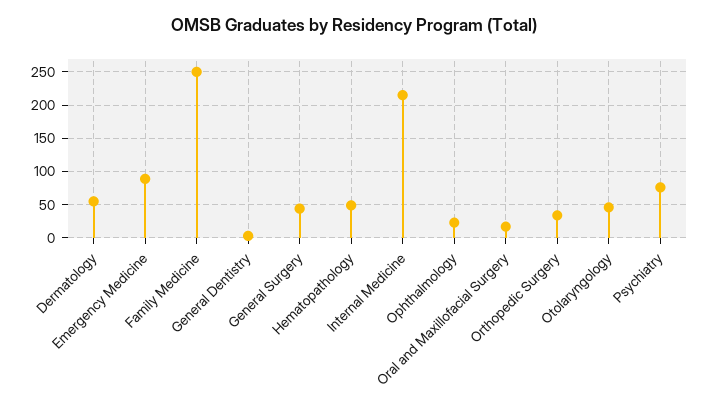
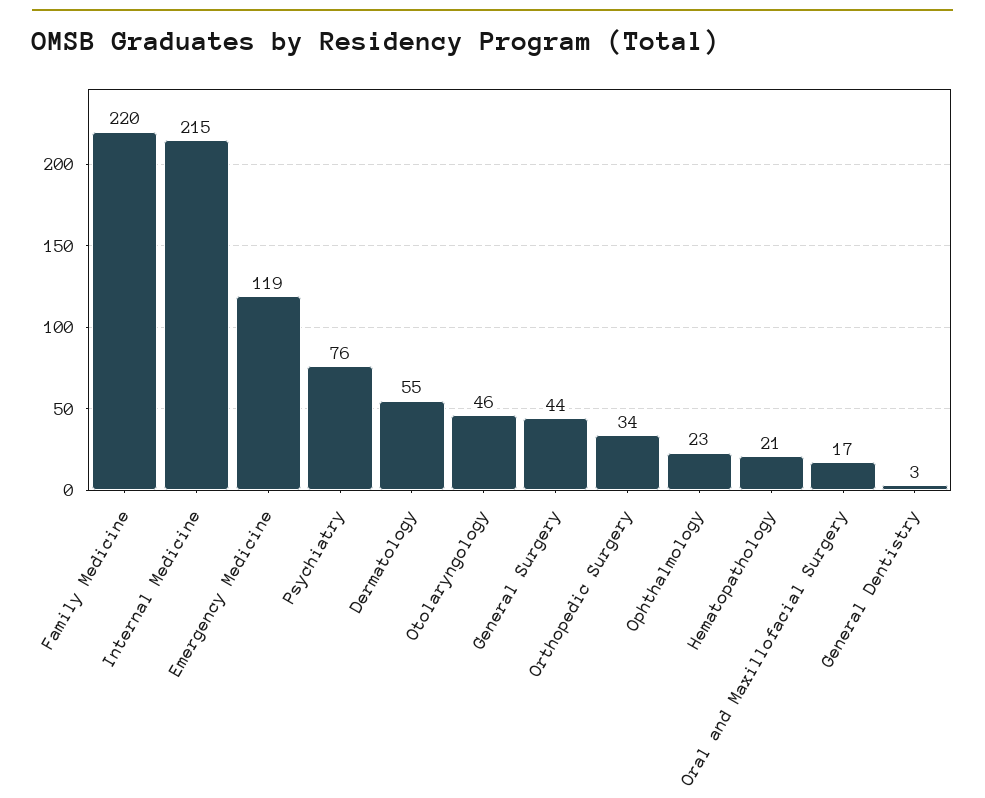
Emergency Medicine: 90 -> 119
Family Medicine: 250 -> 220
Hematopathology: 50 -> 21

